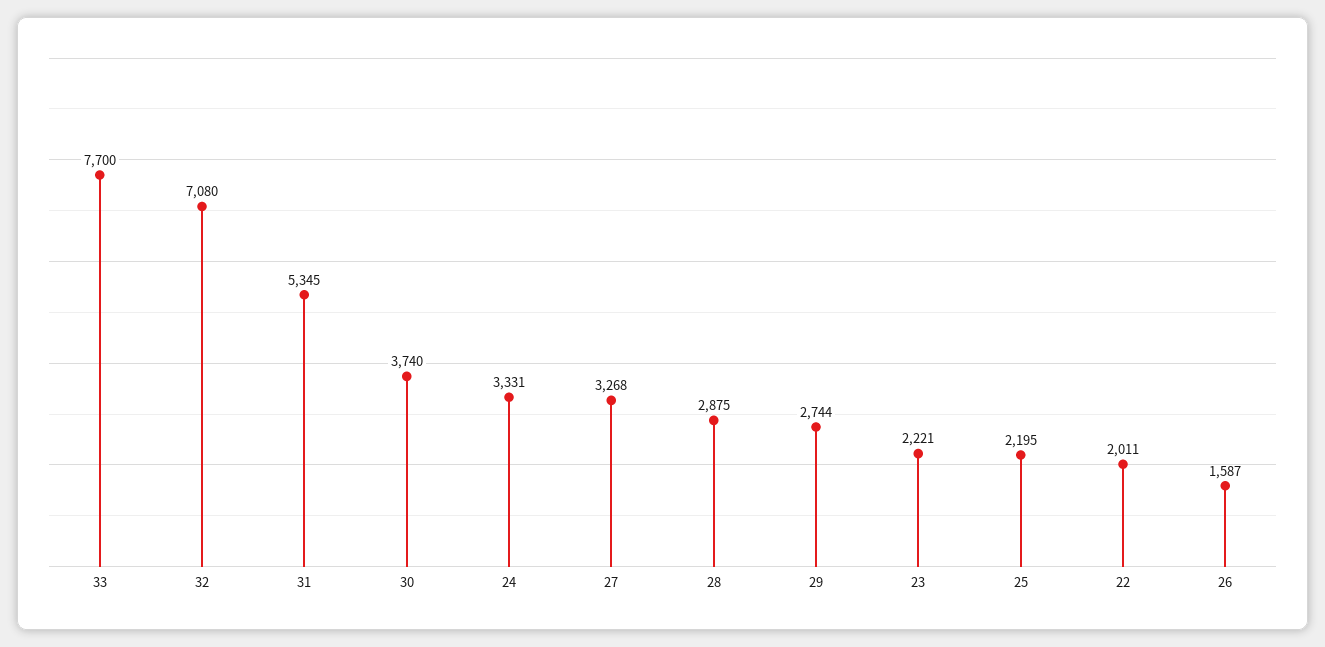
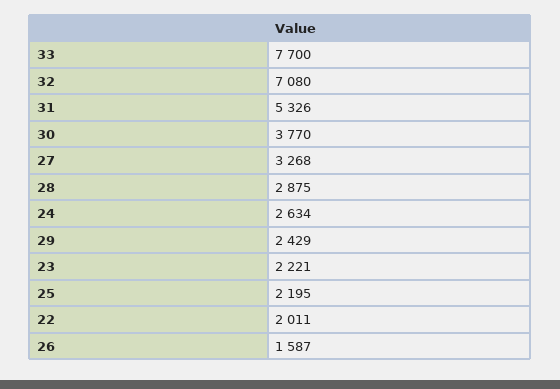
31: 5345 -> 5326
30: 3740 -> 3770
24: 3331 -> 2634
29: 2744 -> 2429

